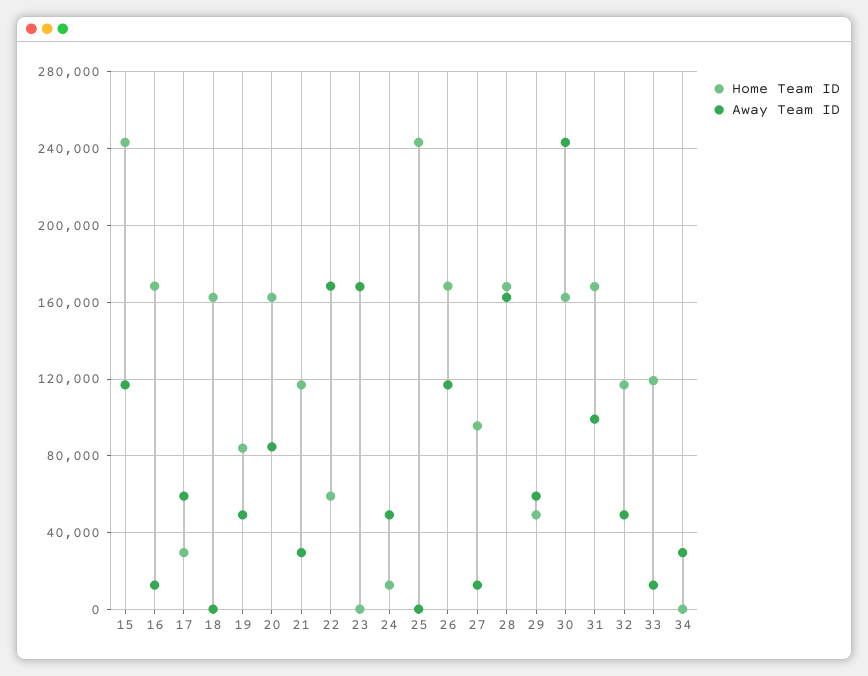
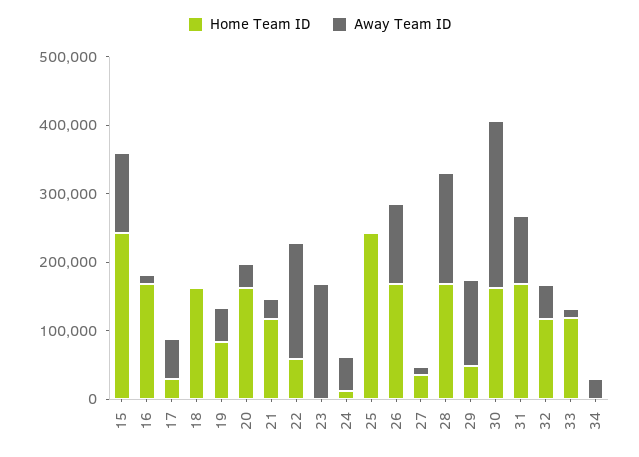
Away Team ID, 20: 85000 -> 40000
Home Team ID, 27: 95000 -> 40000
Away Team ID, 29: 60000 -> 120000

